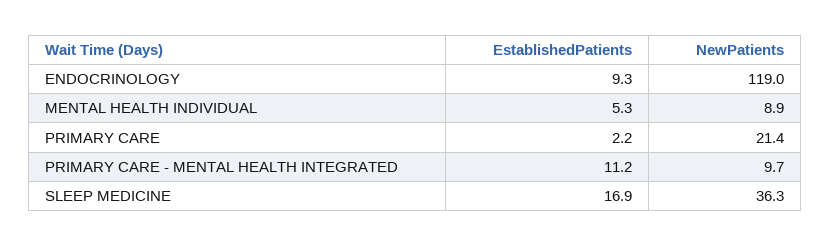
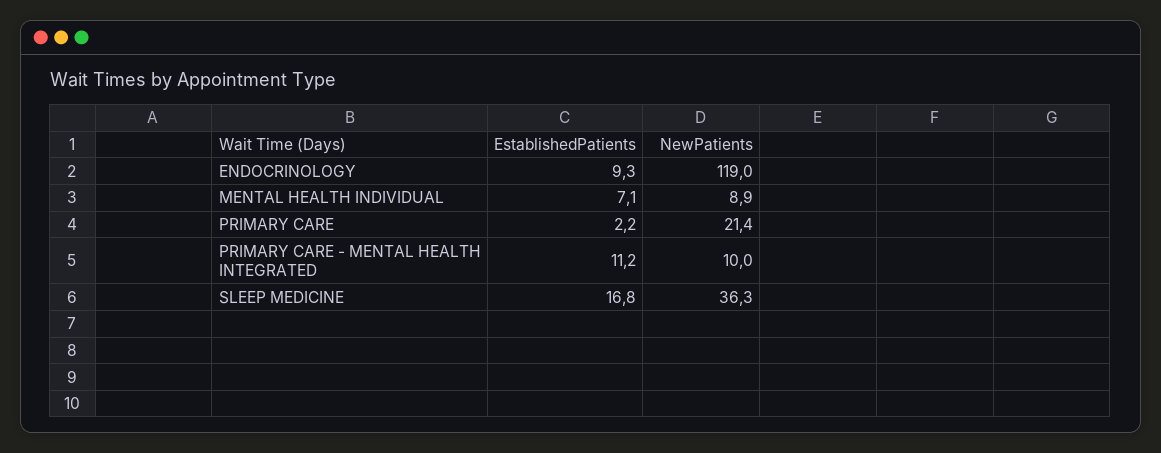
EstablishedPatients, MENTAL HEALTH INDIVIDUAL: 5.3 -> 7.1
NewPatients, PRIMARY CARE - MENTAL HEALTH INTEGRATED: 9.7 -> 10
EstablishedPatients, SLEEP MEDICINE: 16.9 -> 16.8

